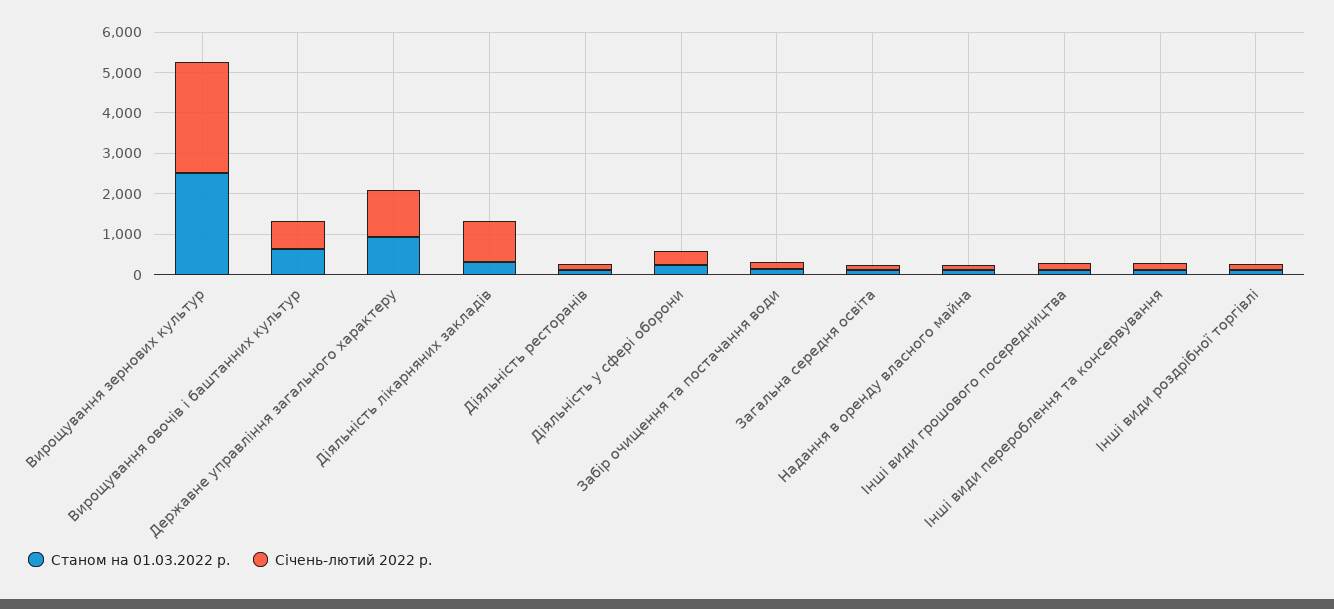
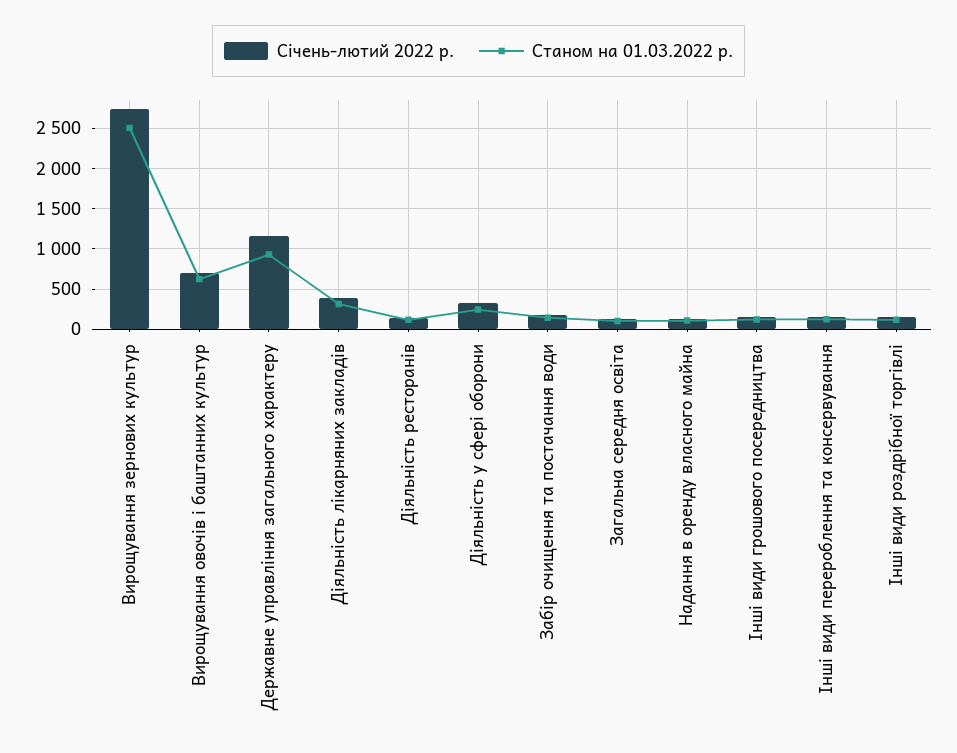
Січень-лютий 2022 р., Діяльність лікарняних закладів: 1000 -> 400

